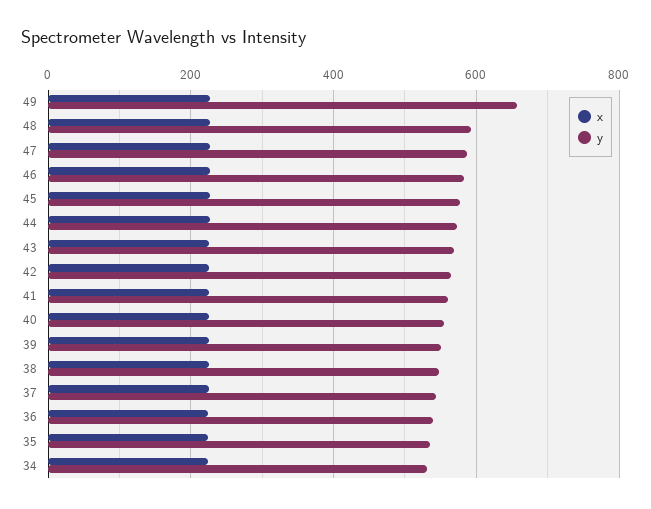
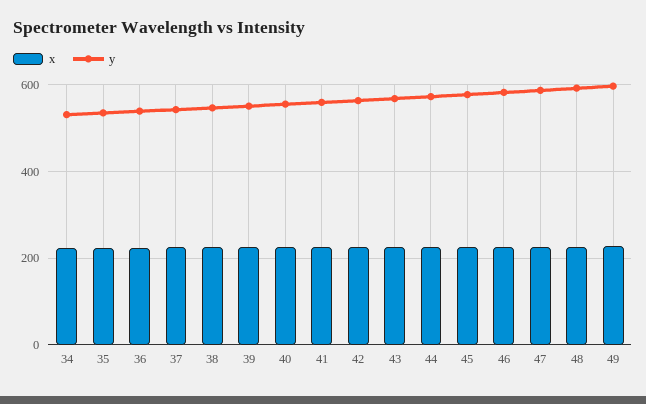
y, 49: 660 -> 600

